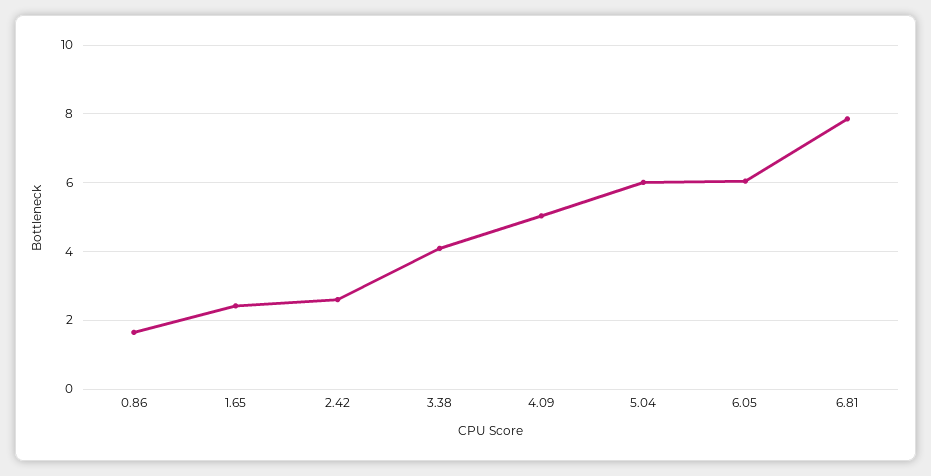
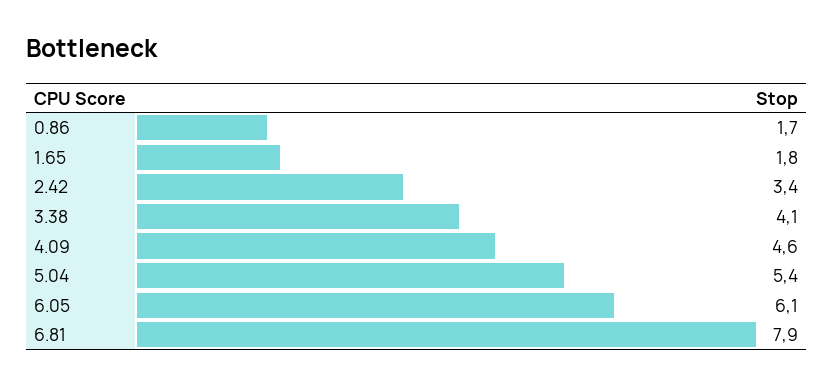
1.65: 2.4 -> 1.8
2.42: 2.6 -> 3.4
4.09: 5 -> 4.6
5.04: 6 -> 5.4

